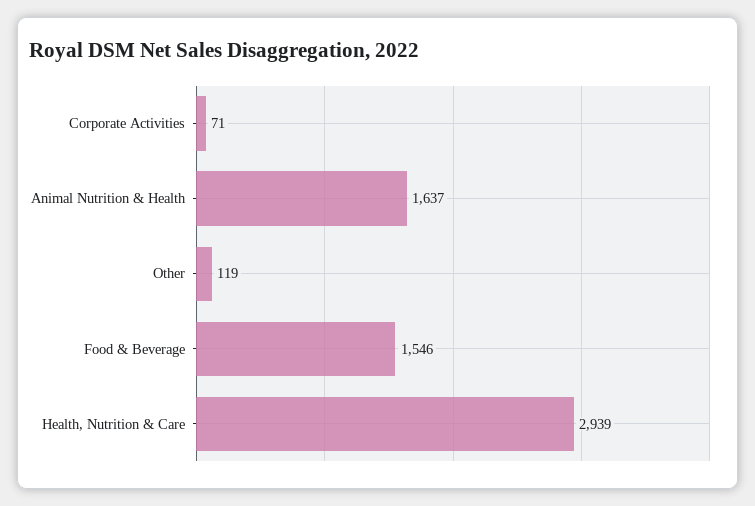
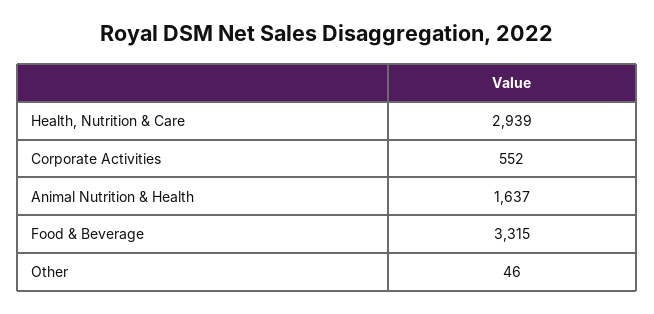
Corporate Activities: 71 -> 552
Other: 119 -> 46
Food & Beverage: 1546 -> 3315

